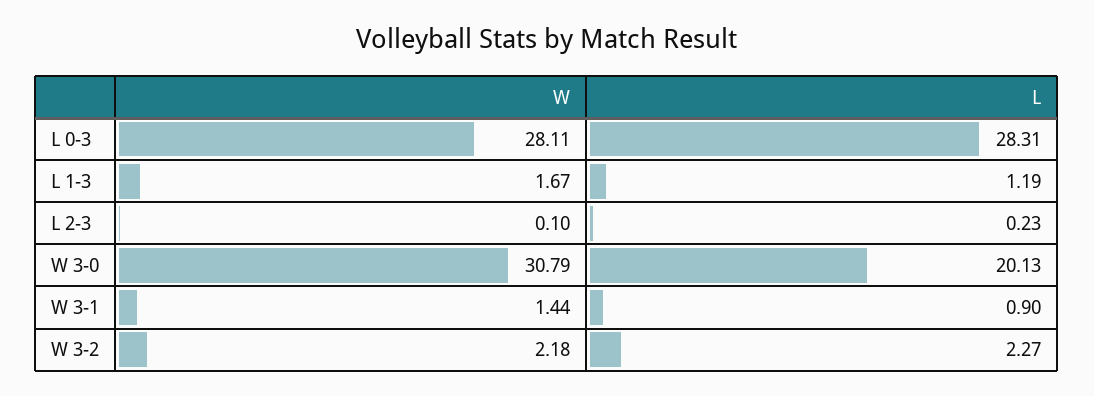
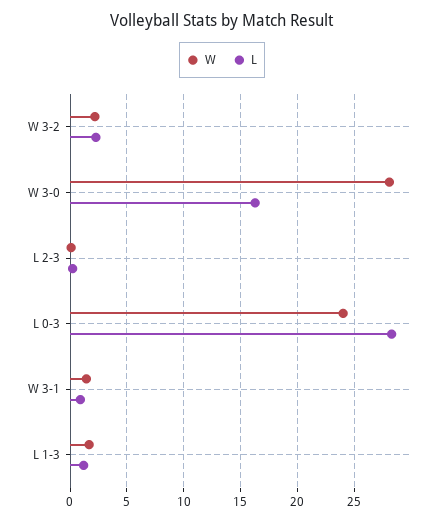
W, L 0-3: 28.11 -> 24
W, W 3-0: 30.79 -> 28
L, W 3-0: 20.13 -> 16

